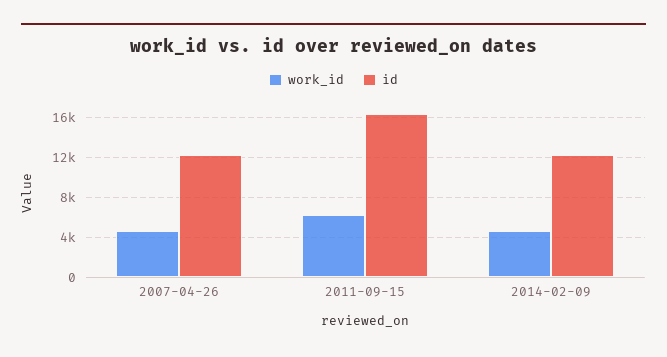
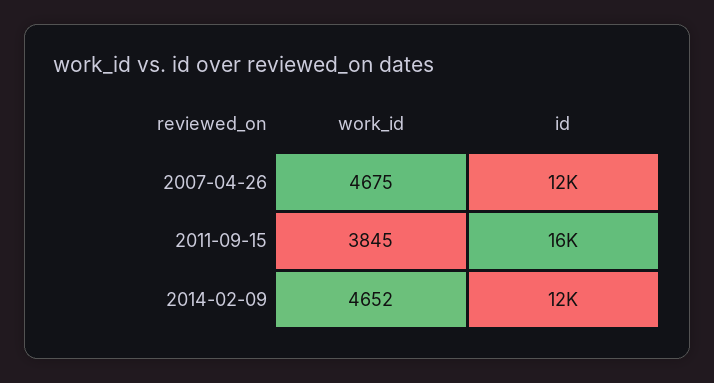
work_id, 2011-09-15: 6000 -> 3845

